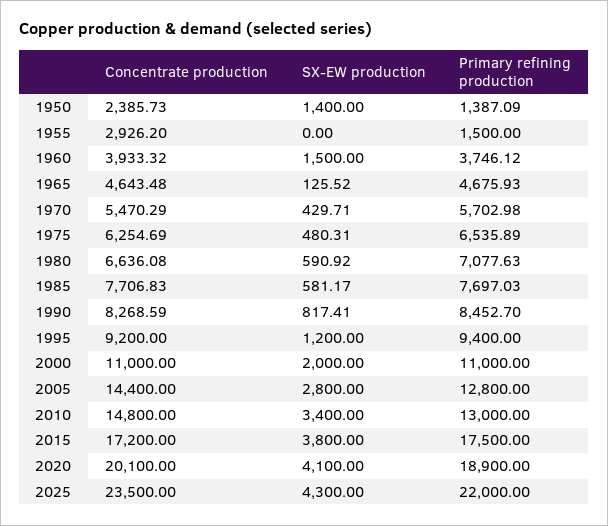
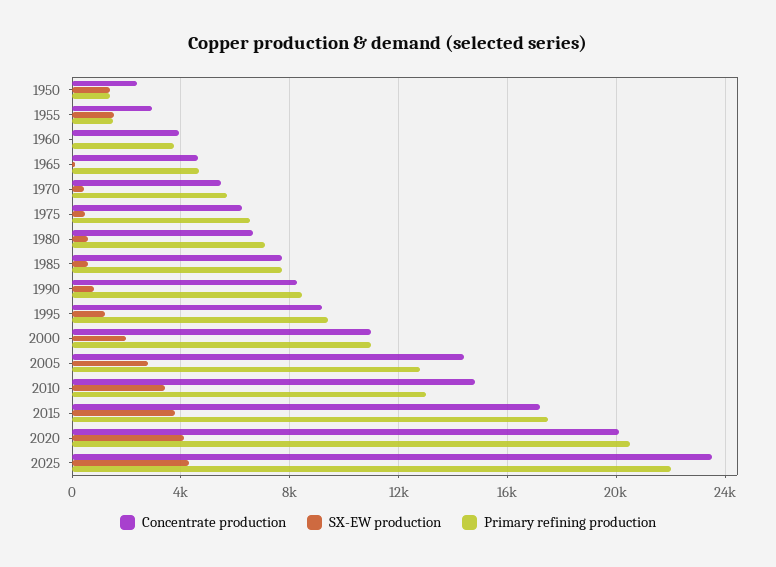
SX-EW production, 1955: 0 -> 1500
SX-EW production, 1960: 1500 -> 0
Primary refining production, 2020: 18900 -> 20500

